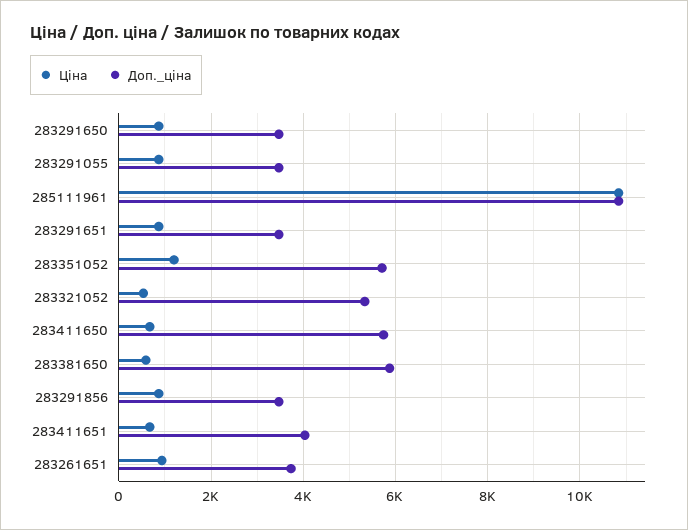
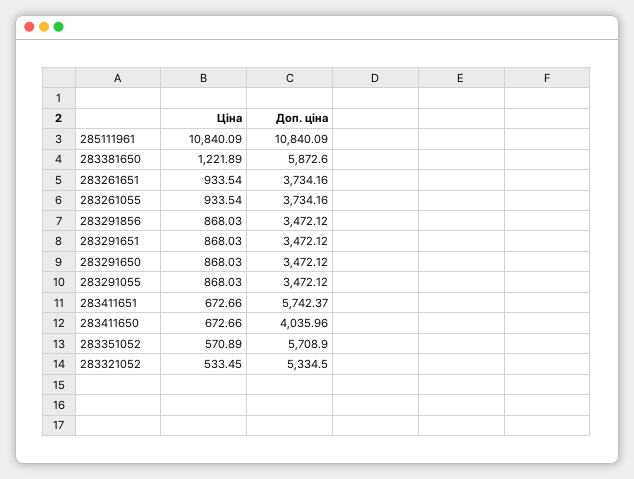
Ціна, 283351052: 1200 -> 570.89
Доп._ціна, 283411650: 5800 -> 4035.96
Ціна, 283381650: 600 -> 1221.89
Доп._ціна, 283411651: 4000 -> 5742.37
Ціна, 283261055: none -> 933.54
Доп._ціна, 283261055: none -> 3734.16

